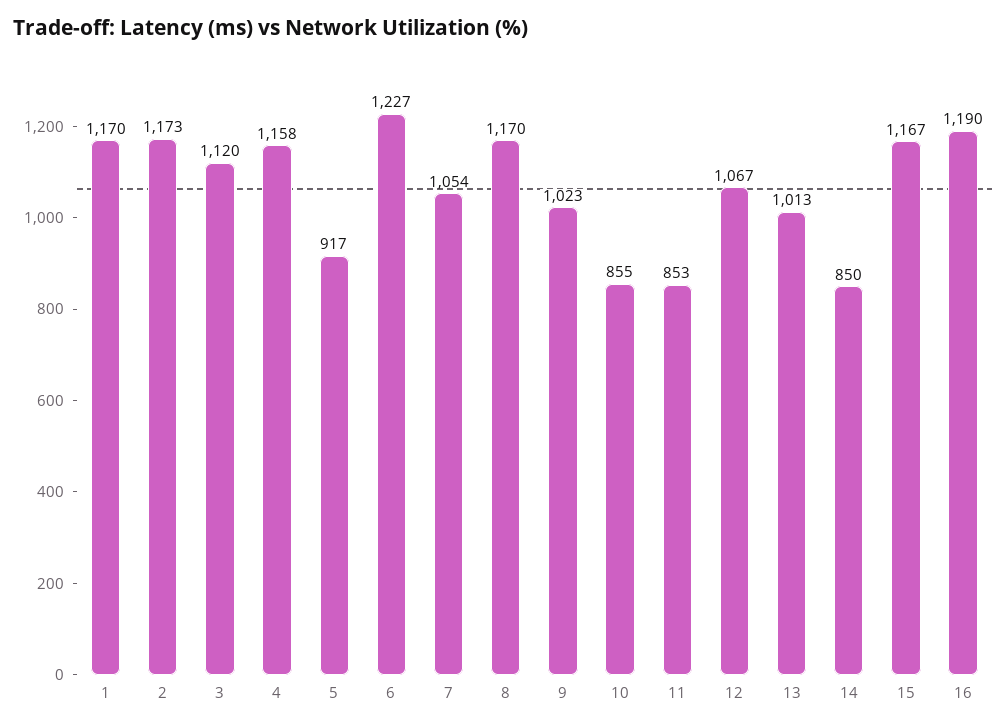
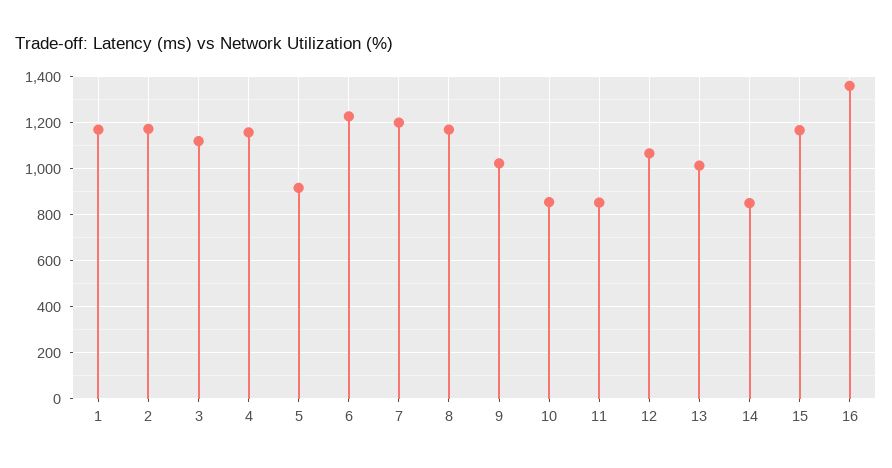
7: 1054 -> 1200
16: 1190 -> 1350

